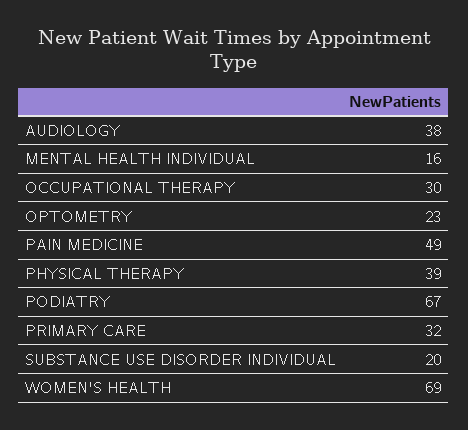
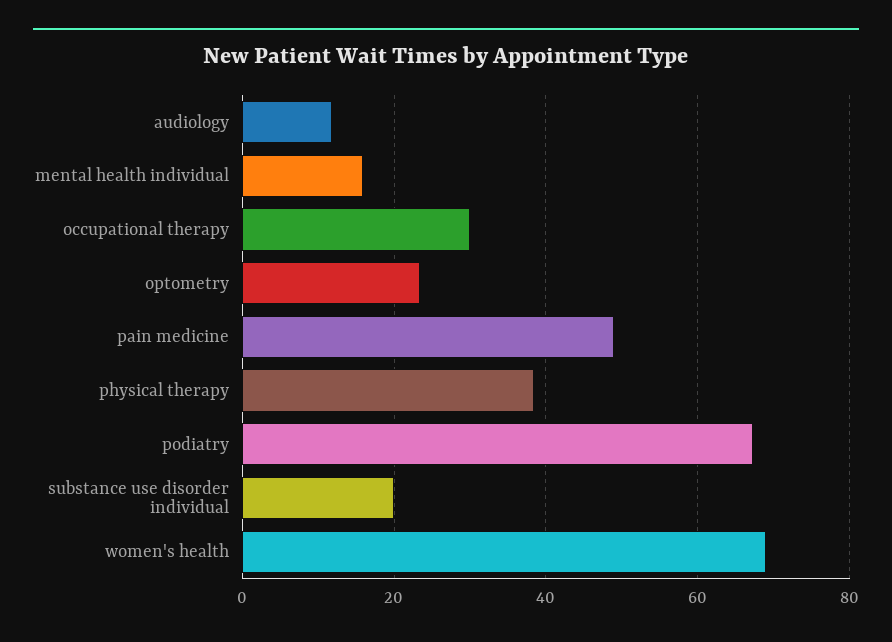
AUDIOLOGY: 38 -> 12
PRIMARY CARE: 32 -> none

